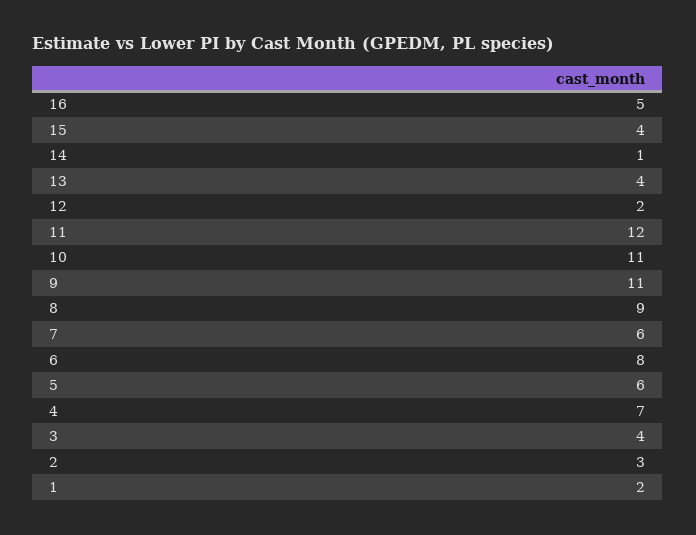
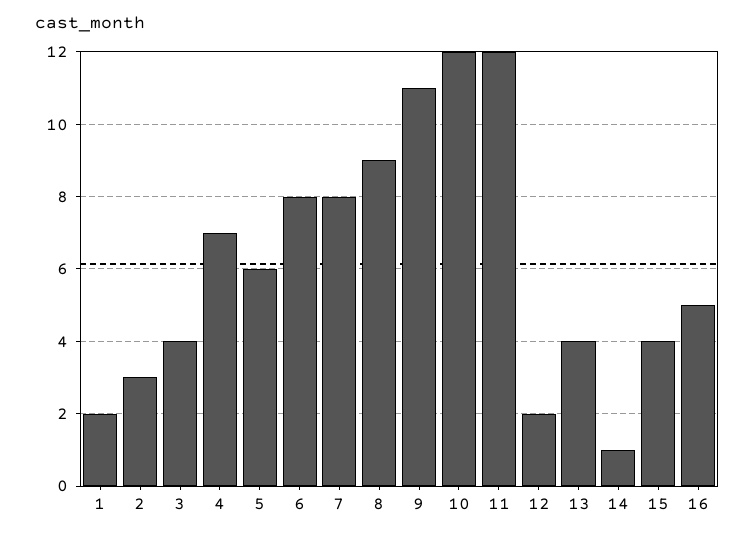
10: 11 -> 12
7: 6 -> 8

